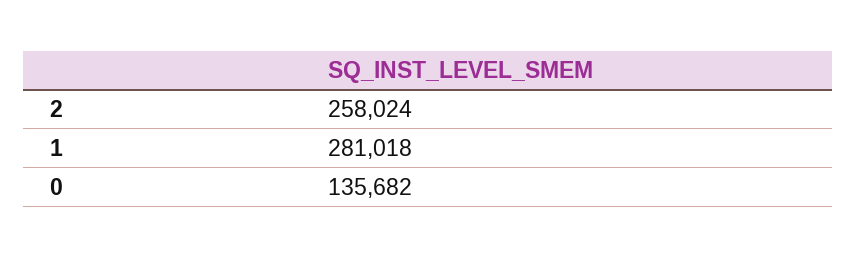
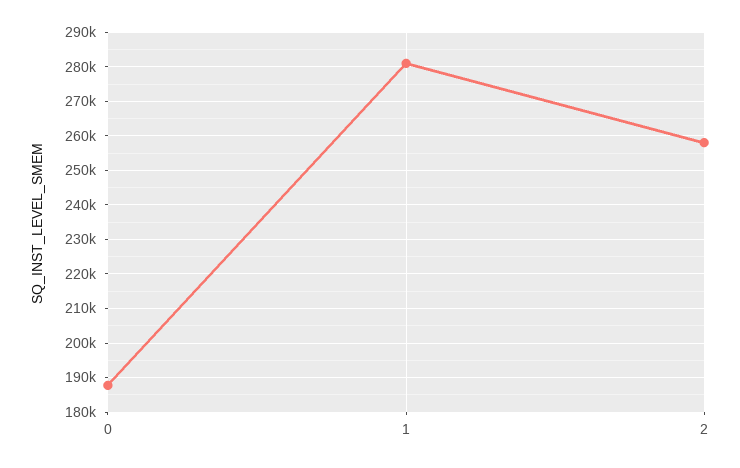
0: 135682 -> 188000

